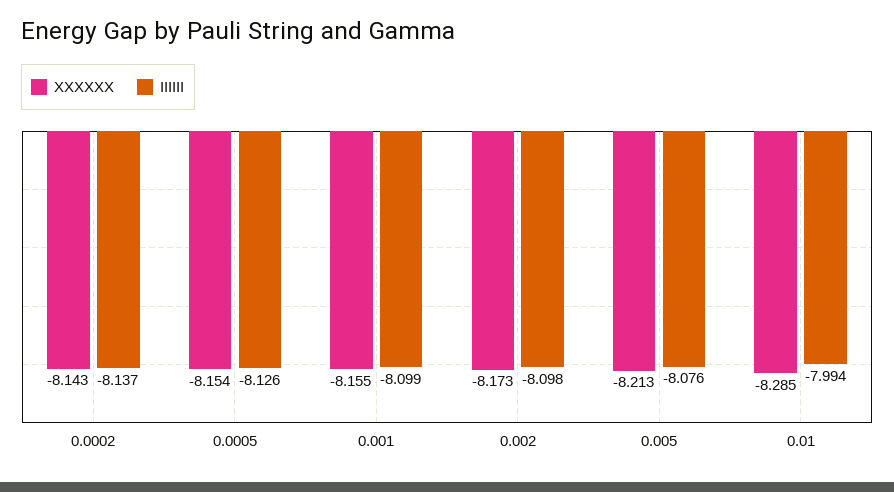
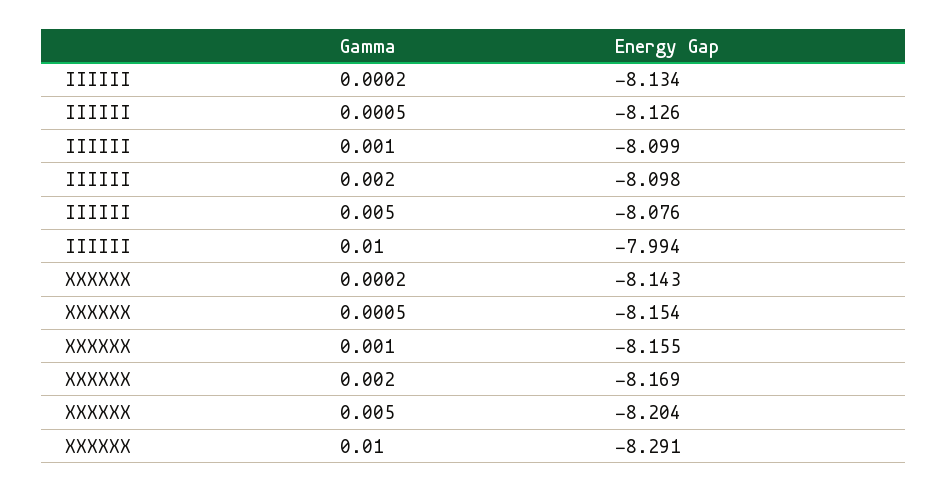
IIIIII, 0.0002: -8.137 -> -8.134
XXXXXX, 0.002: -8.173 -> -8.169
XXXXXX, 0.005: -8.213 -> -8.204
XXXXXX, 0.01: -8.285 -> -8.291

